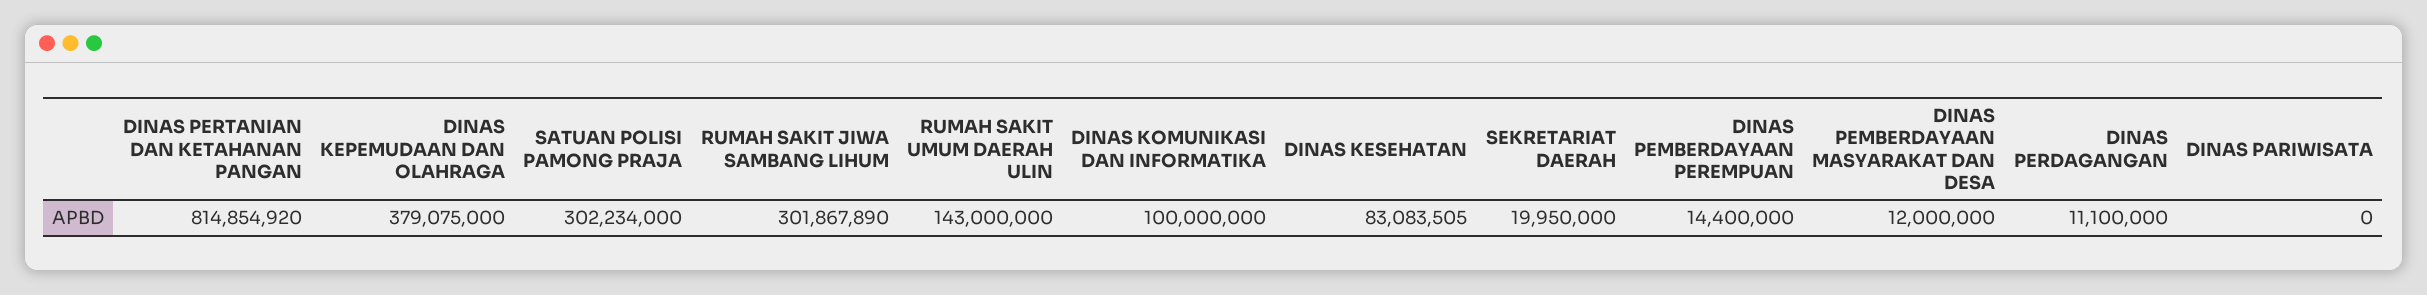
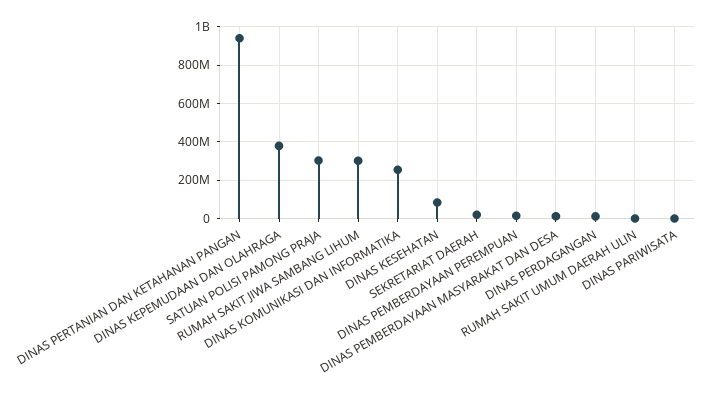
DINAS PERTANIAN DAN KETAHANAN PANGAN: 814854920 -> 950000000
RUMAH SAKIT UMUM DAERAH ULIN: 143000000 -> 0
DINAS KOMUNIKASI DAN INFORMATIKA: 100000000 -> 250000000

